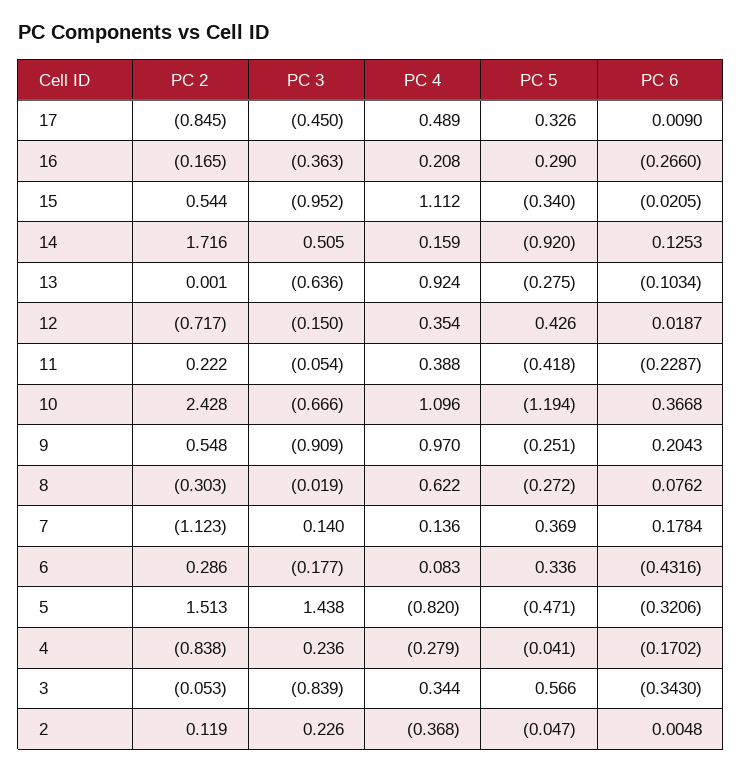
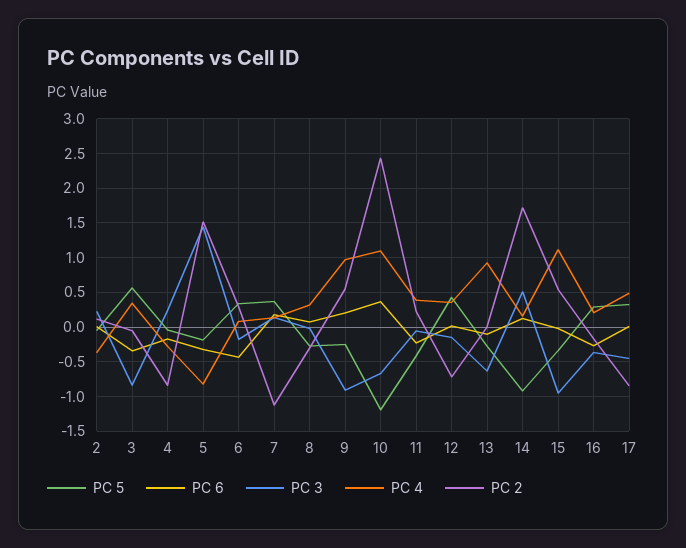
PC 4, 8: 0.622 -> 0.3
PC 5, 5: -0.471 -> -0.2

